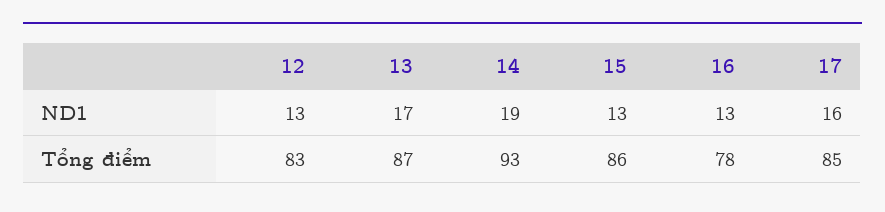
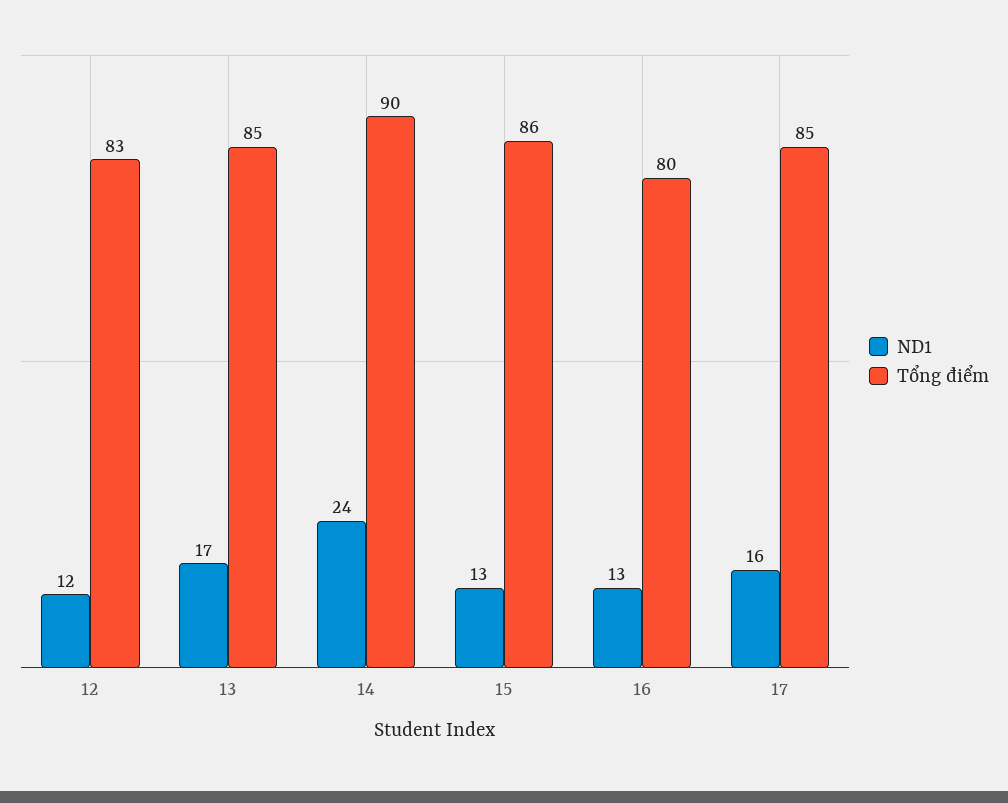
ND1, 12: 13 -> 12
ND1, 14: 19 -> 24
Tổng điểm, 13: 87 -> 85
Tổng điểm, 14: 93 -> 90
Tổng điểm, 16: 78 -> 80

